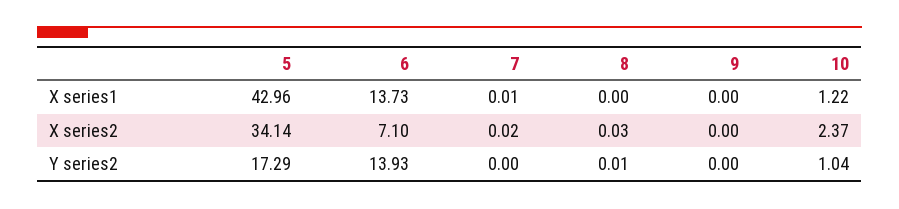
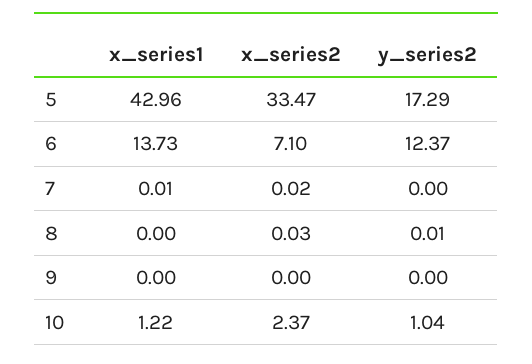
5, X series2: 34.14 -> 33.47
6, Y series2: 13.93 -> 12.37

